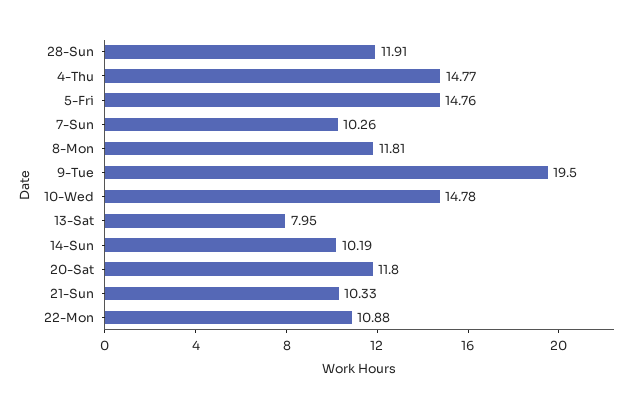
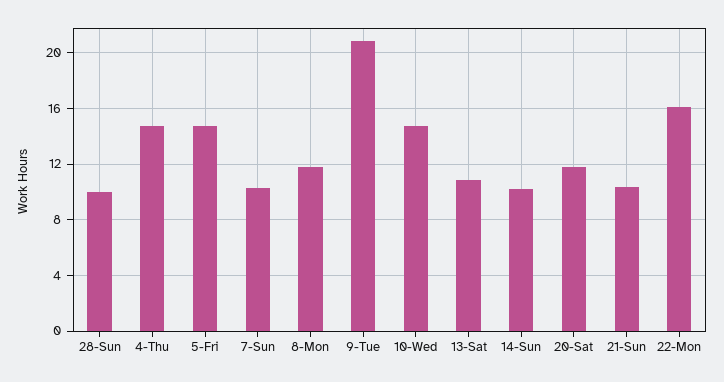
28-Sun: 11.91 -> 10
9-Tue: 19.5 -> 21
13-Sat: 7.95 -> 11
22-Mon: 10.88 -> 16

